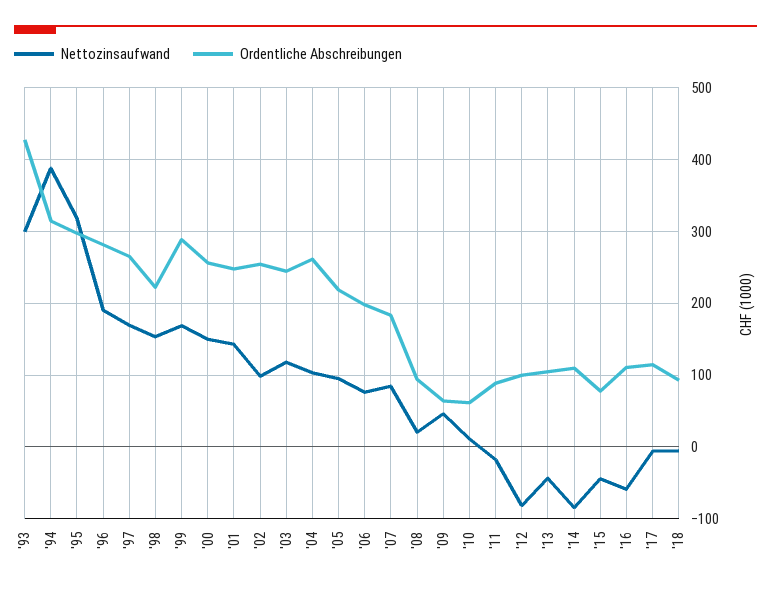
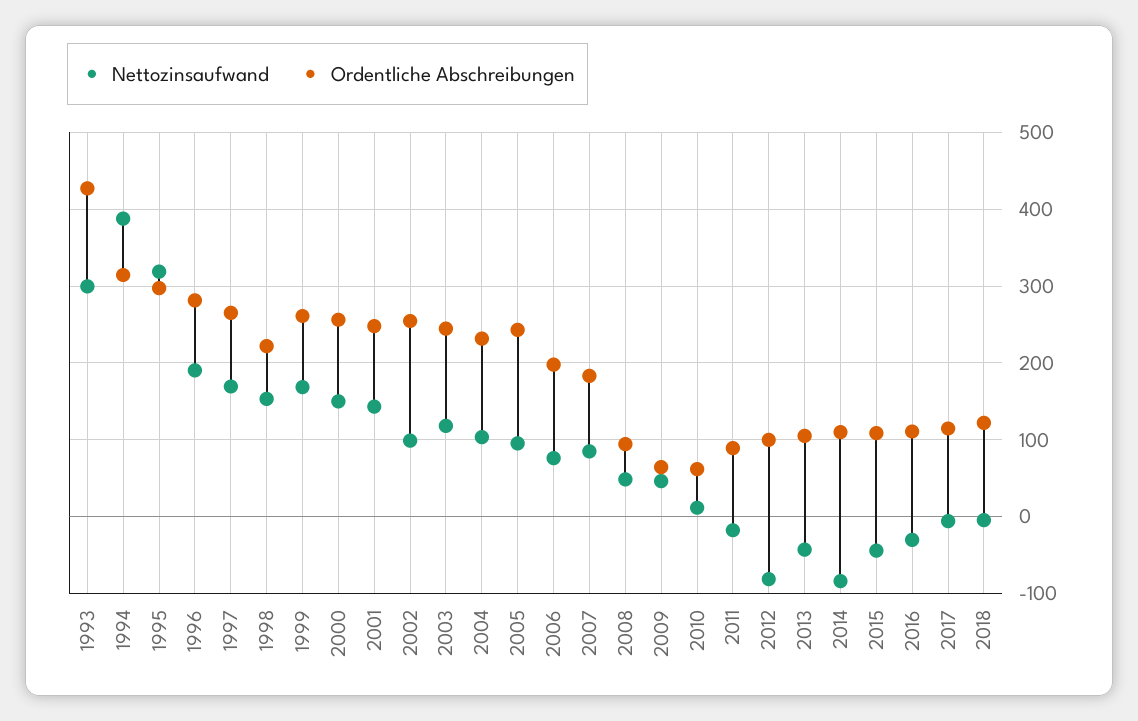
Ordentliche Abschreibungen, '99: 290 -> 260
Ordentliche Abschreibungen, '04: 260 -> 230
Ordentliche Abschreibungen, '05: 220 -> 240
Nettozinsaufwand, '08: 20 -> 50
Ordentliche Abschreibungen, '15: 80 -> 110
Nettozinsaufwand, '16: -60 -> -30
Ordentliche Abschreibungen, '18: 90 -> 120

